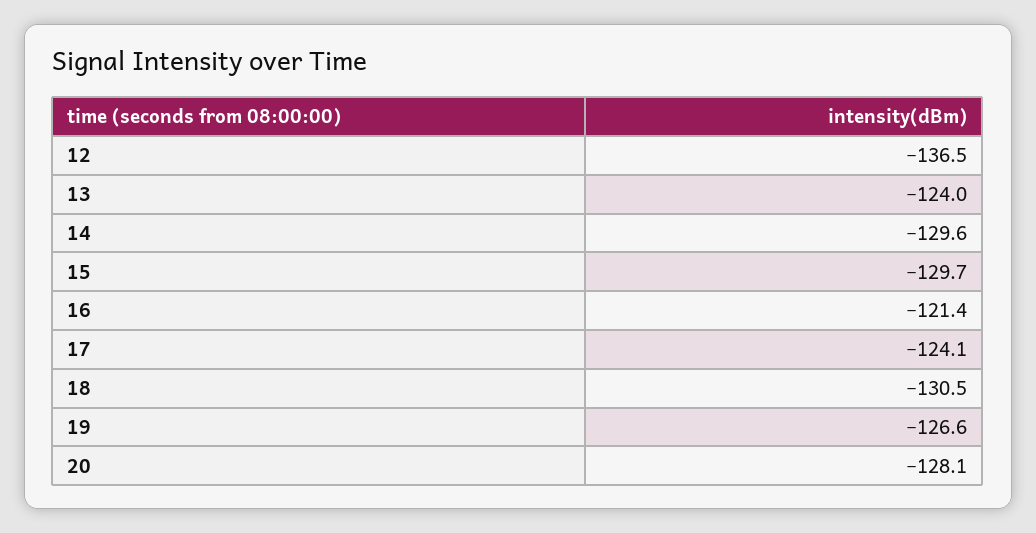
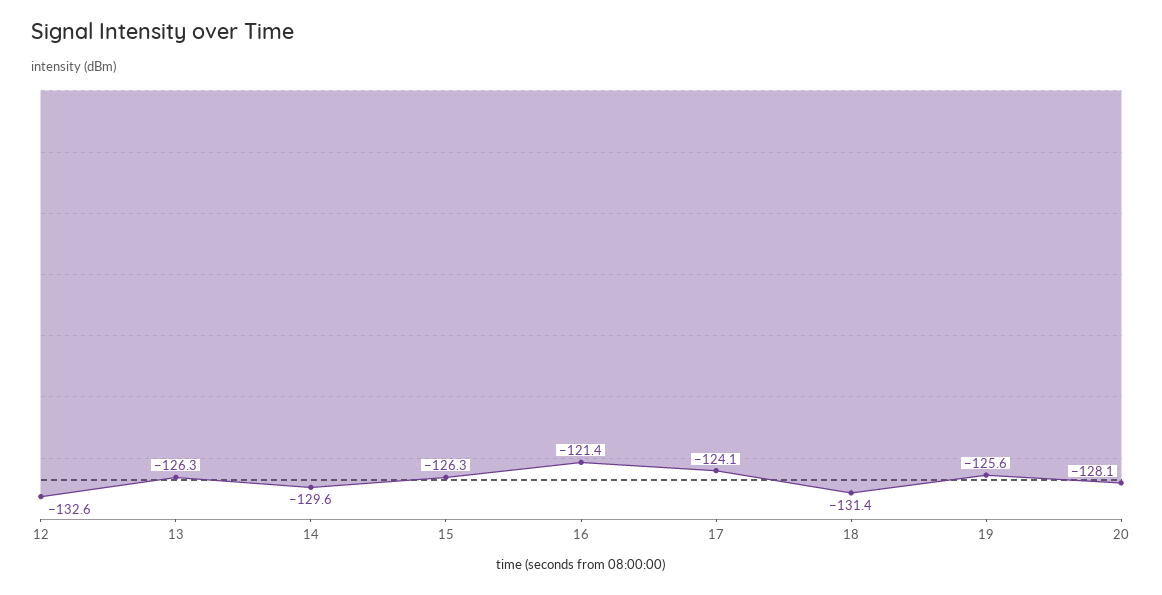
12: -136.5 -> -132.6
13: -124 -> -126.3
15: -129.7 -> -126.3
18: -130.5 -> -131.4
19: -126.6 -> -125.6

